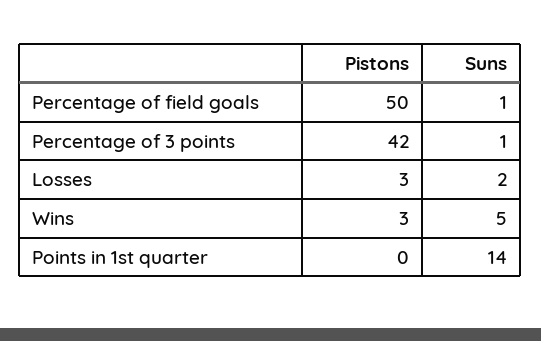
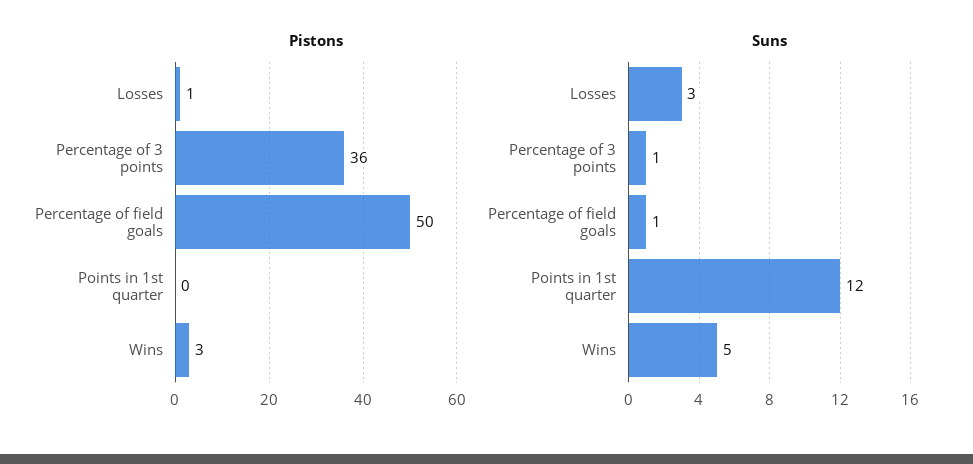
Pistons, Percentage of 3 points: 42 -> 36
Pistons, Losses: 3 -> 1
Suns, Losses: 2 -> 3
Suns, Points in 1st quarter: 14 -> 12

